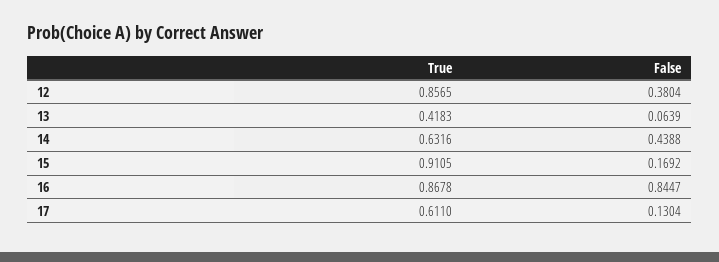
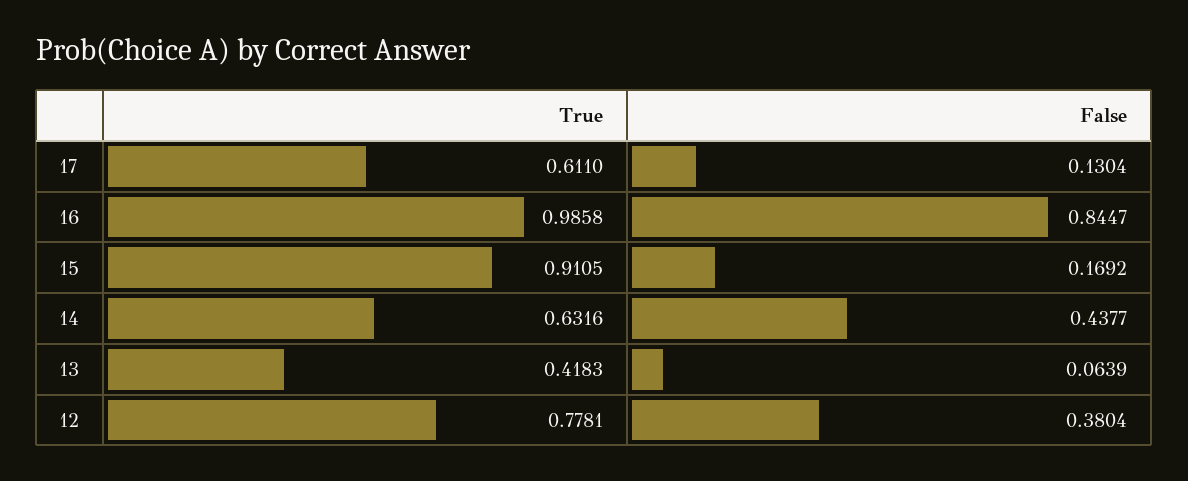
True, 12: 0.8565 -> 0.7781
False, 14: 0.4388 -> 0.4377
True, 16: 0.8678 -> 0.9858

